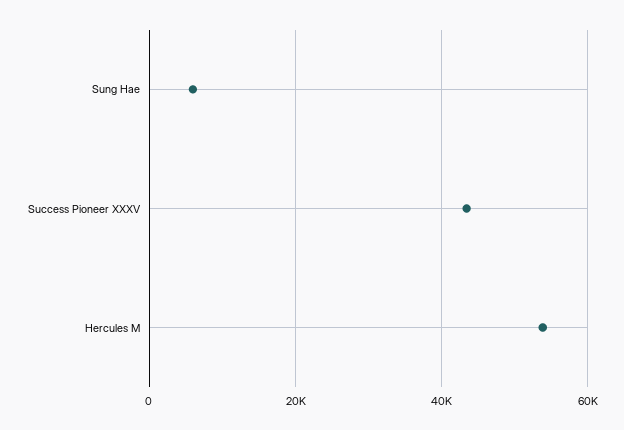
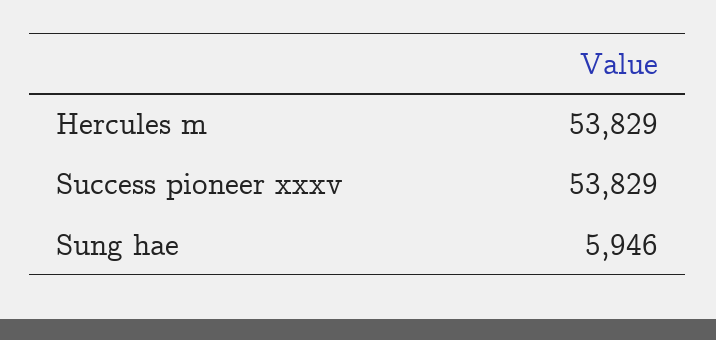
Success Pioneer XXXV: 44000 -> 53829

